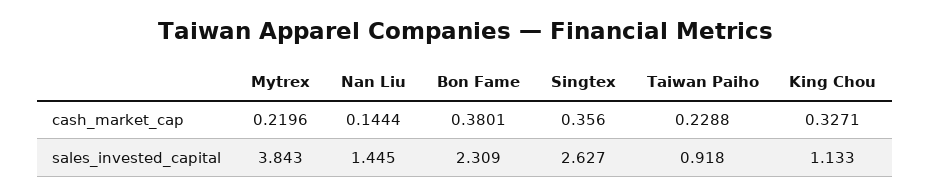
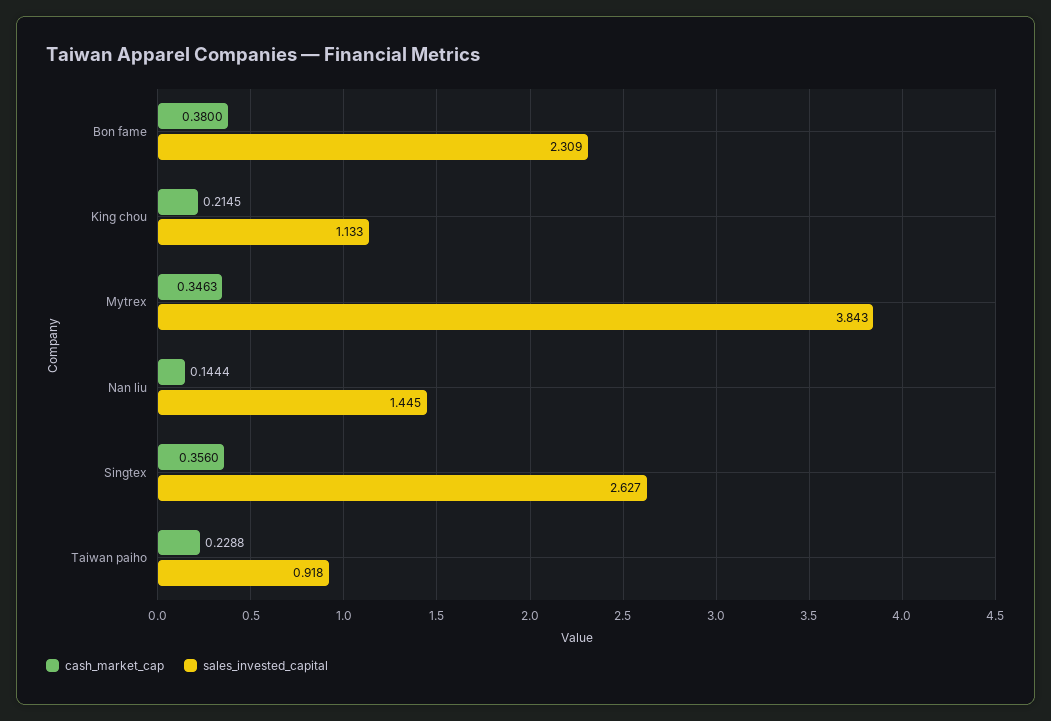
cash_market_cap, Mytrex: 0.2196 -> 0.3463
cash_market_cap, Bon Fame: 0.3801 -> 0.38
cash_market_cap, King Chou: 0.3271 -> 0.2145

